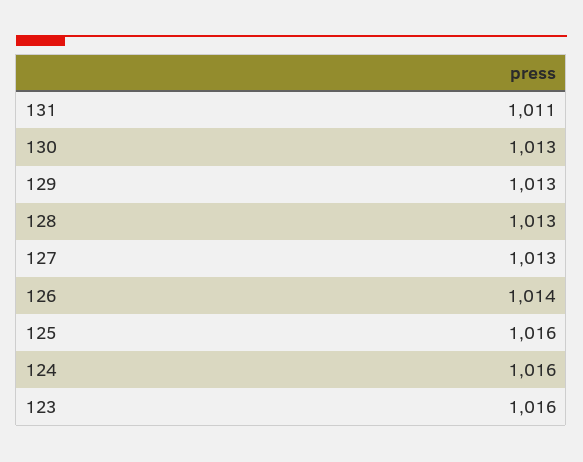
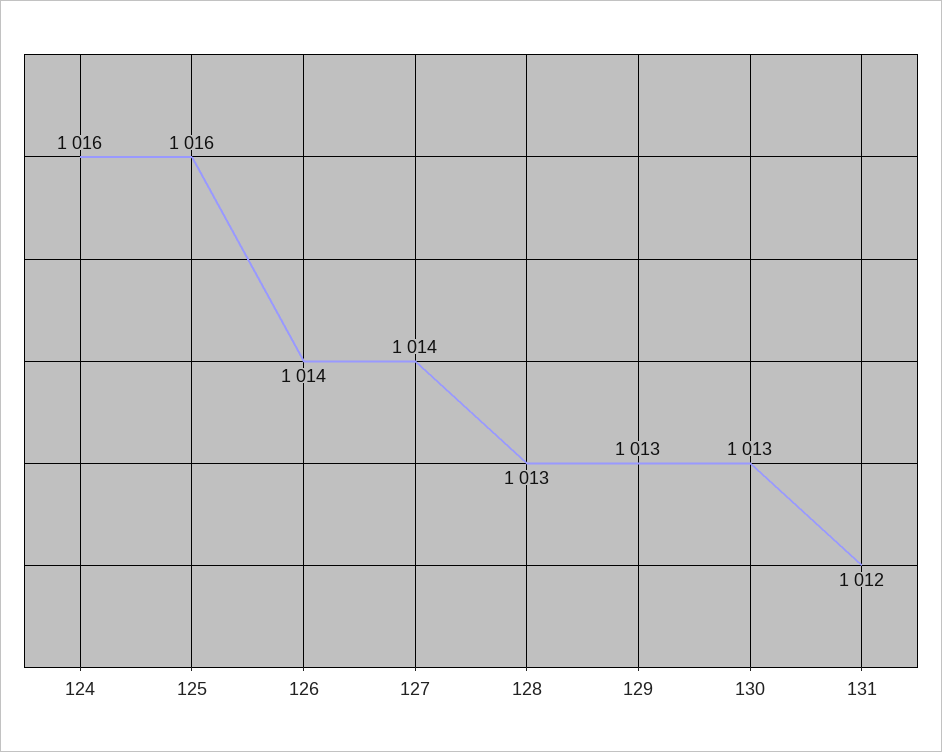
131: 1011 -> 1012
127: 1013 -> 1014
123: 1016 -> none

